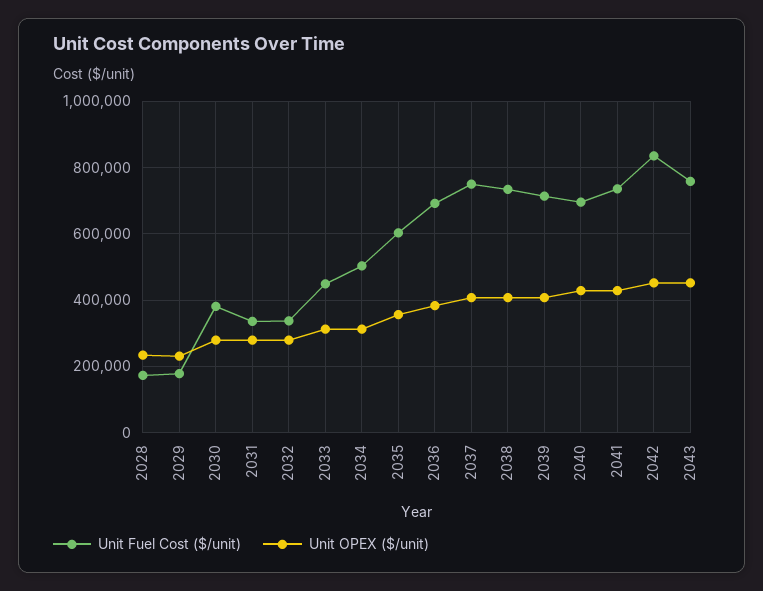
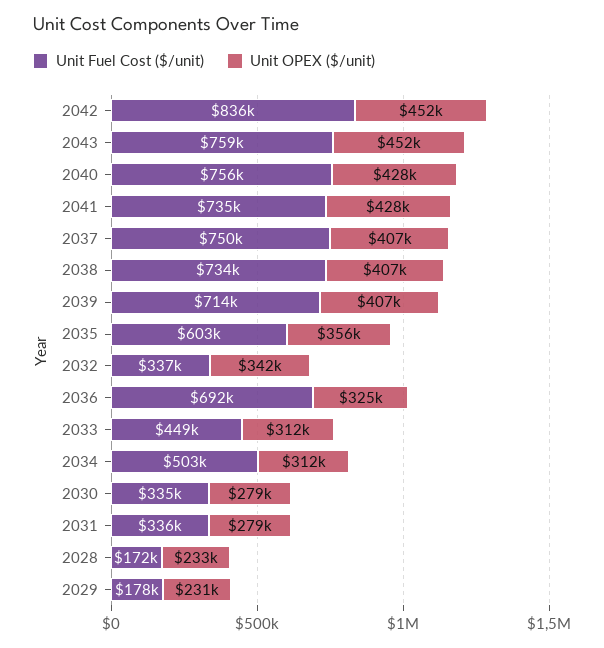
Unit Fuel Cost ($/unit), 2030: 380000 -> 335000
Unit OPEX ($/unit), 2032: 280000 -> 342000
Unit OPEX ($/unit), 2036: 380000 -> 325000
Unit Fuel Cost ($/unit), 2040: 700000 -> 756000

